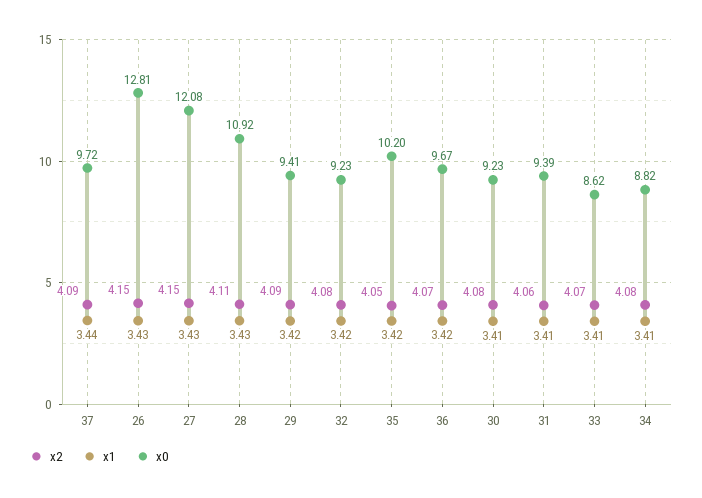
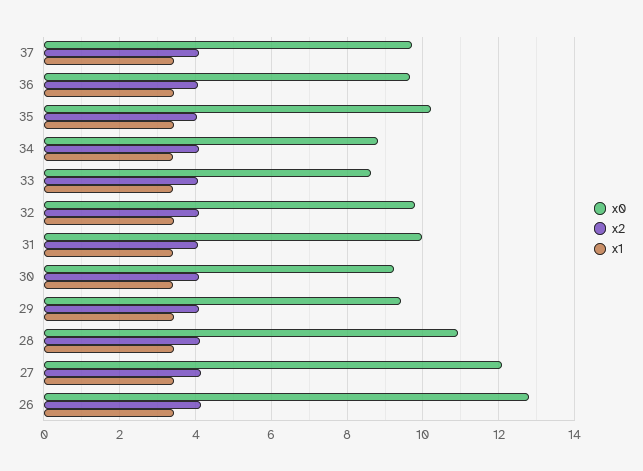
x0, 32: 9.23 -> 9.8
x0, 31: 9.39 -> 10

